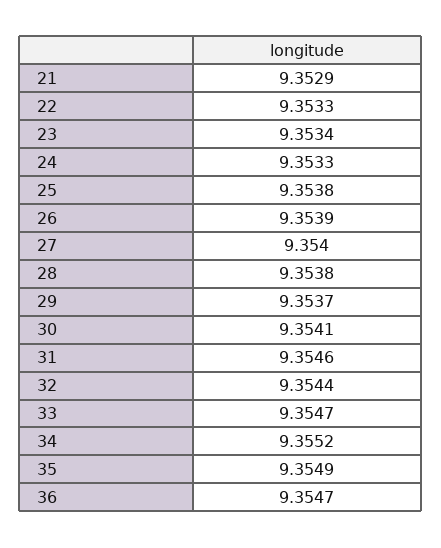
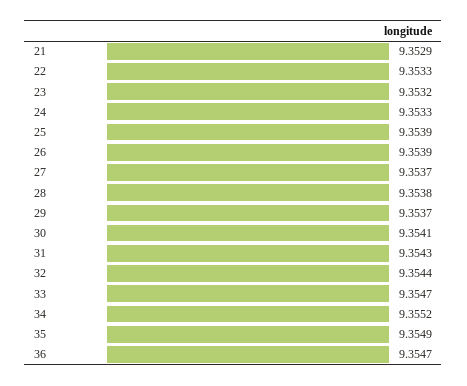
23: 9.3534 -> 9.3532
25: 9.3538 -> 9.3539
27: 9.354 -> 9.3537
31: 9.3546 -> 9.3543

